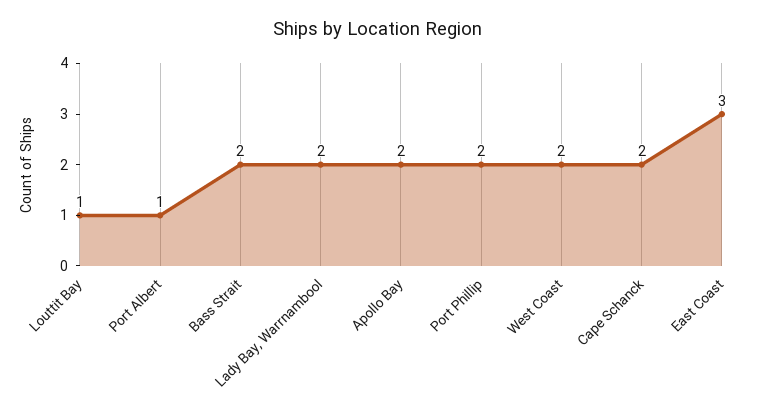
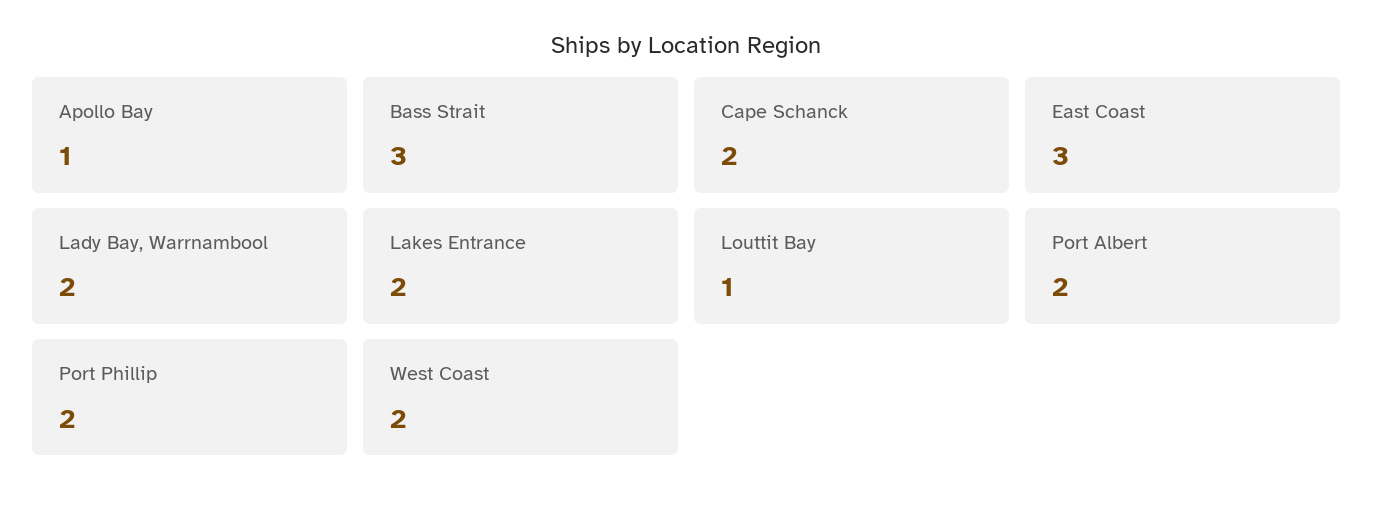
Port Albert: 1 -> 2
Bass Strait: 2 -> 3
Apollo Bay: 2 -> 1
Lakes Entrance: none -> 2

